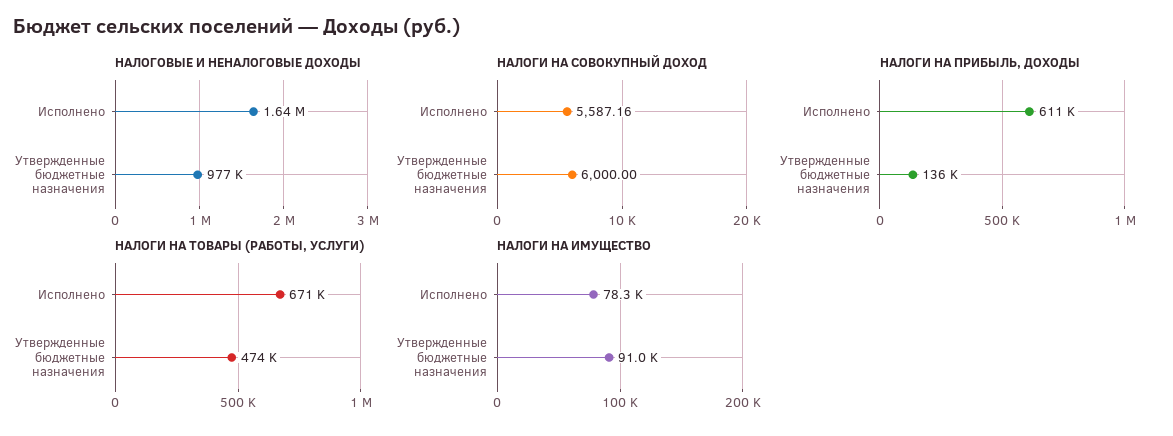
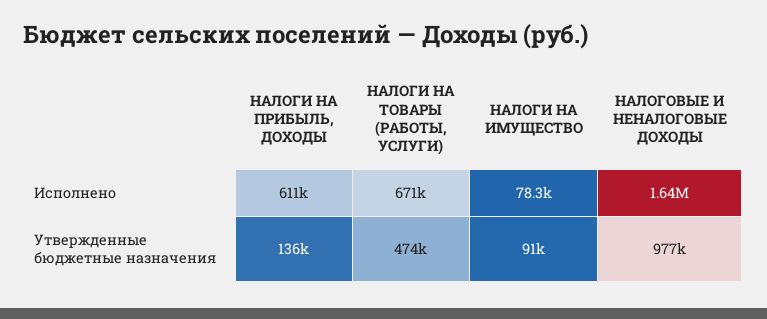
НАЛОГИ НА СОВОКУПНЫЙ ДОХОД, Исполнено: 5587.16 -> none
НАЛОГИ НА СОВОКУПНЫЙ ДОХОД, Утвержденные бюджетные назначения: 6000 -> none

